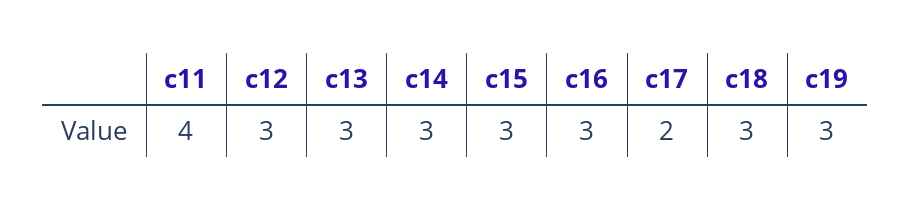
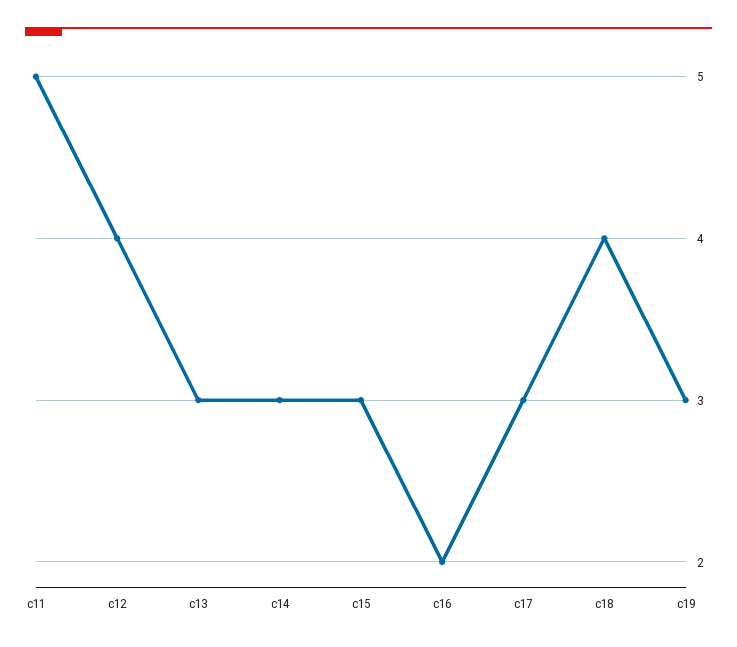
c11: 4 -> 5
c12: 3 -> 4
c16: 3 -> 2
c17: 2 -> 3
c18: 3 -> 4

